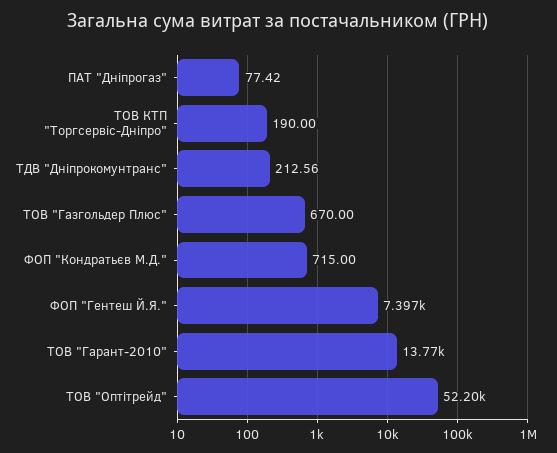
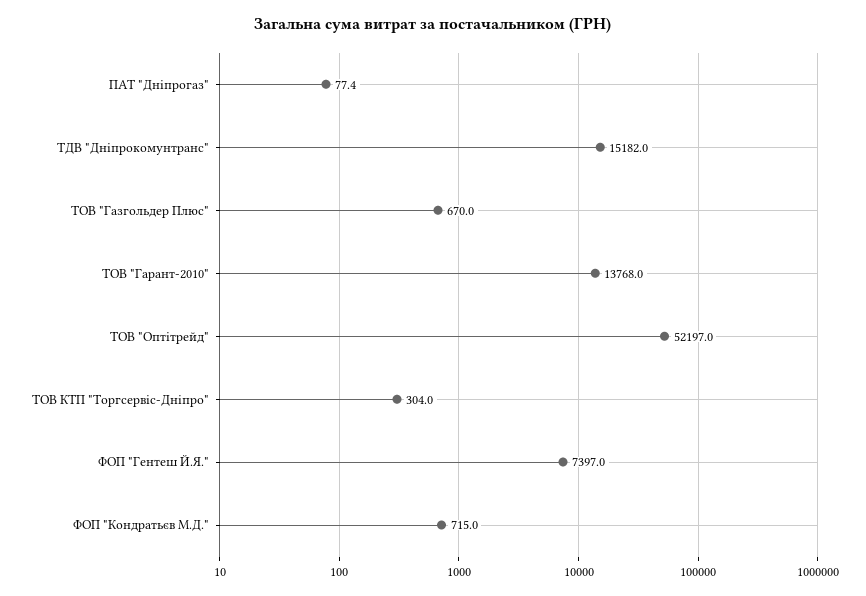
ТОВ КТП "Торгсервіс-Дніпро": 190 -> 304
ТДВ "Дніпрокомунтранс": 212.56 -> 15182

